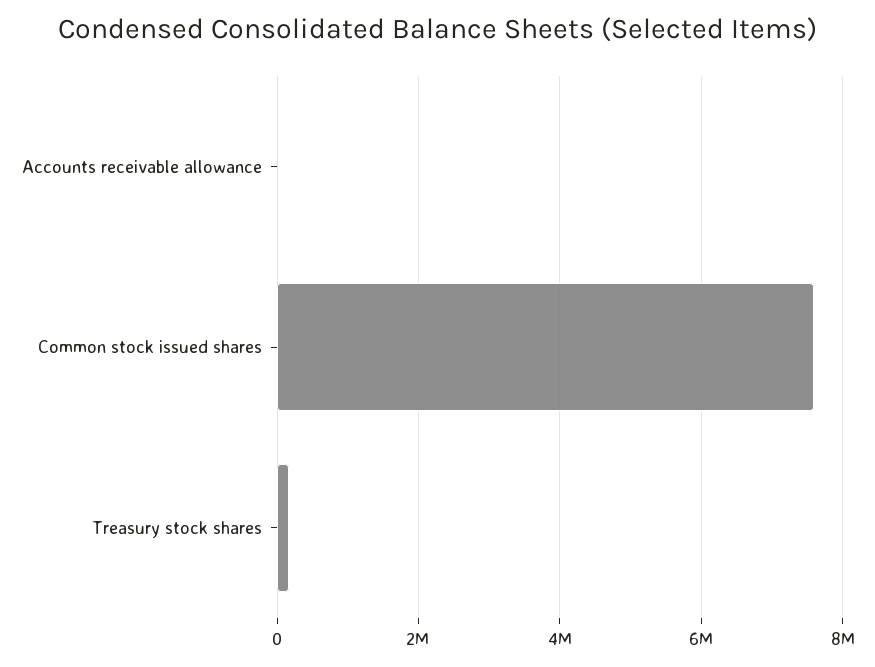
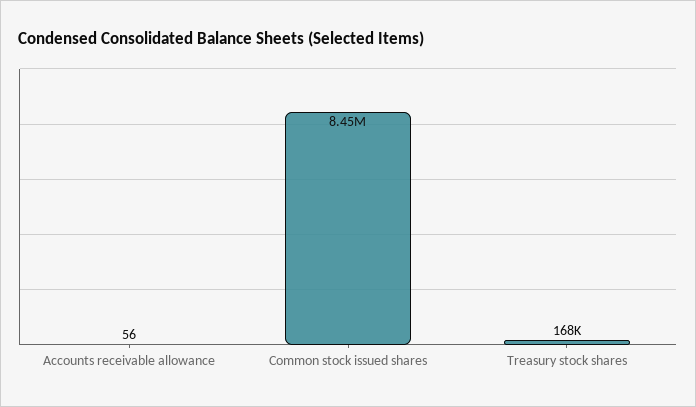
Common stock issued shares: 7600000 -> 8450000

